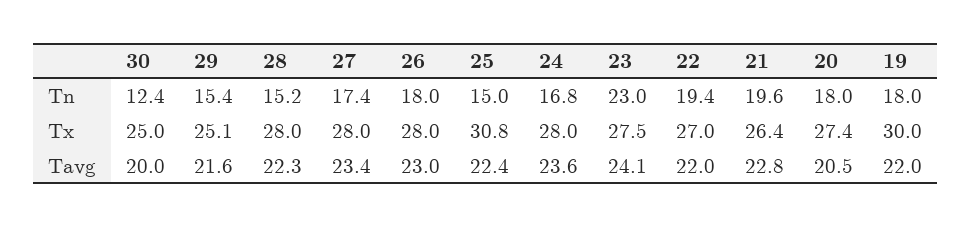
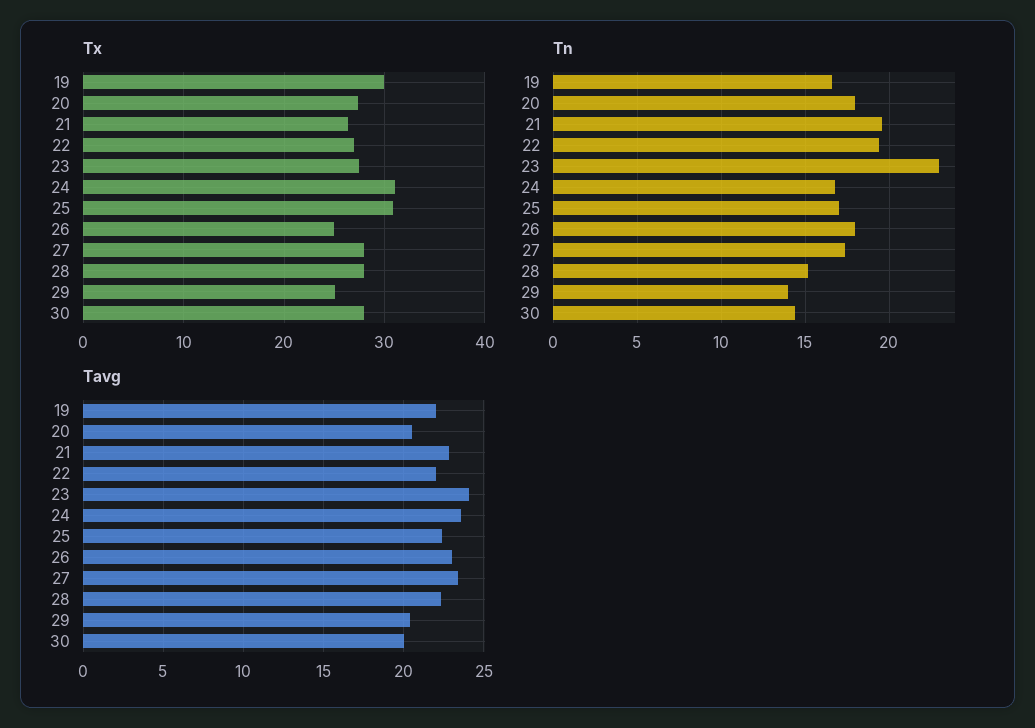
Tn, 30: 12.4 -> 14.5
Tn, 29: 15.4 -> 14
Tn, 25: 15 -> 17
Tn, 19: 18 -> 16.5
Tx, 30: 25 -> 28
Tx, 26: 28 -> 25
Tx, 24: 28 -> 31
Tavg, 29: 21.6 -> 20.5

